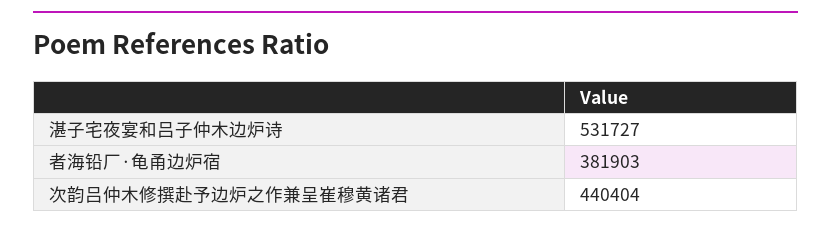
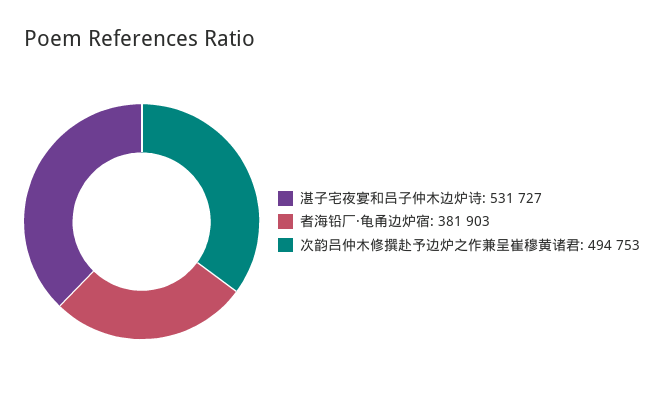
次韵吕仲木修撰赴予边炉之作兼呈崔穆黄诸君: 440404 -> 494753

